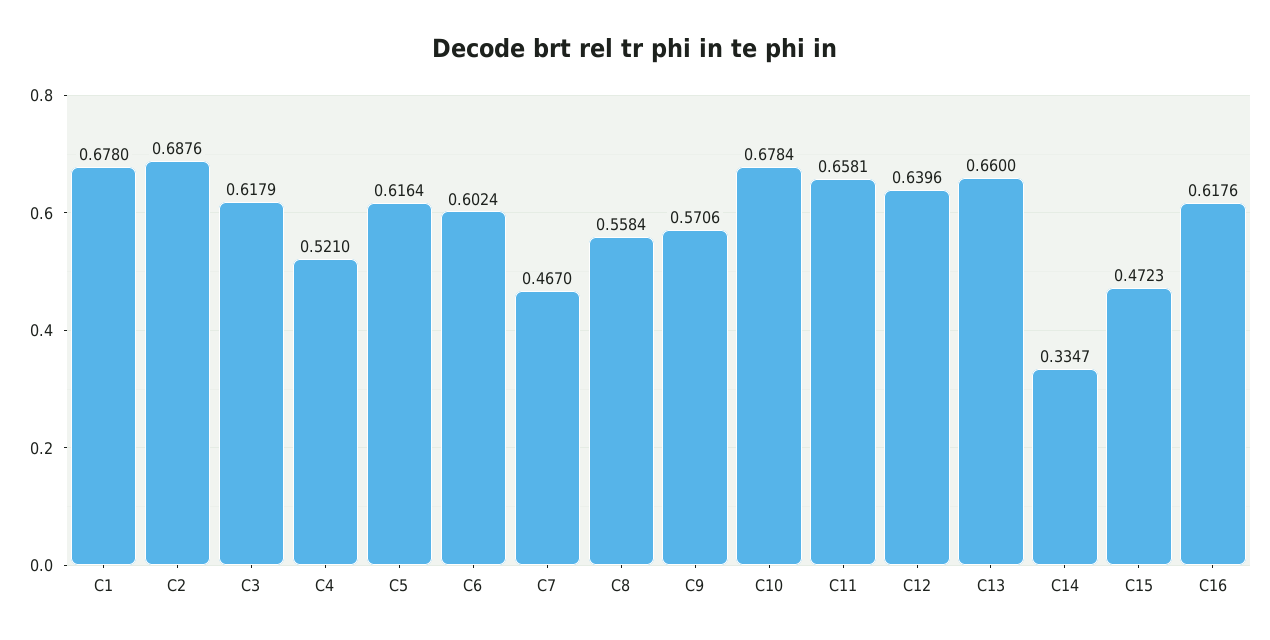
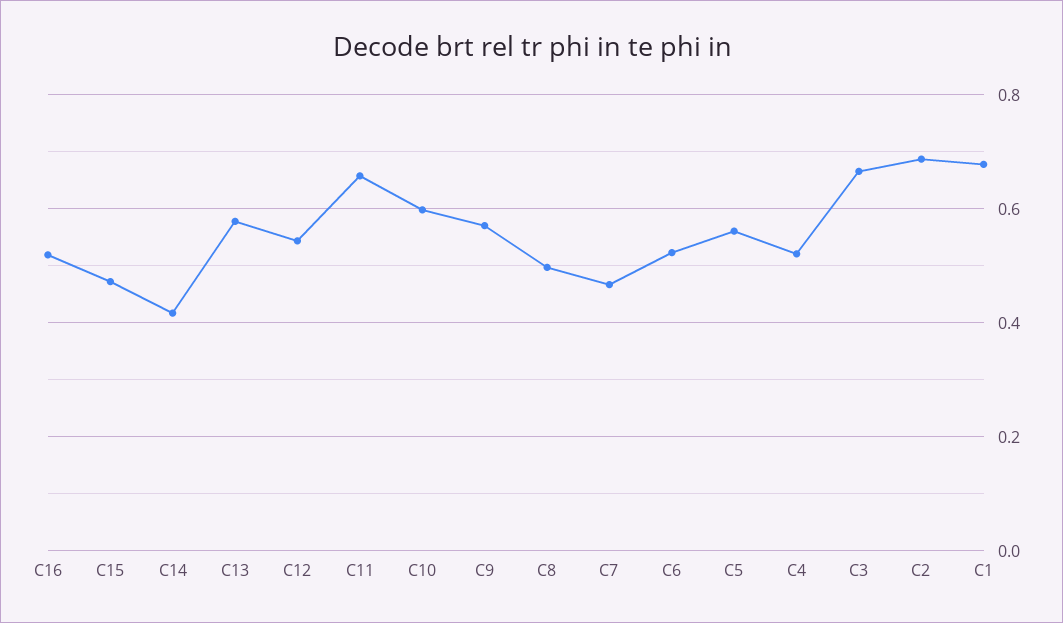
C3: 0.6179 -> 0.66
C5: 0.6164 -> 0.56
C6: 0.6024 -> 0.52
C8: 0.5584 -> 0.5
C10: 0.6784 -> 0.6
C12: 0.6396 -> 0.54
C13: 0.66 -> 0.58
C14: 0.3347 -> 0.42
C16: 0.6176 -> 0.52

